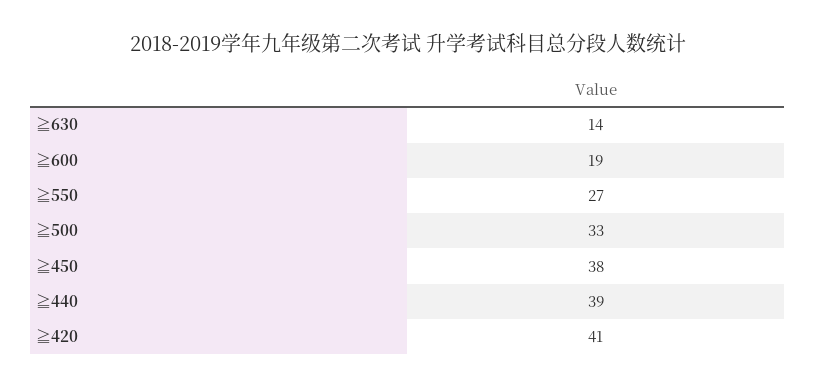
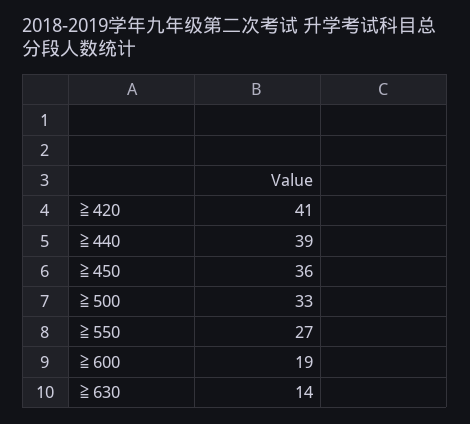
≧450: 38 -> 36

